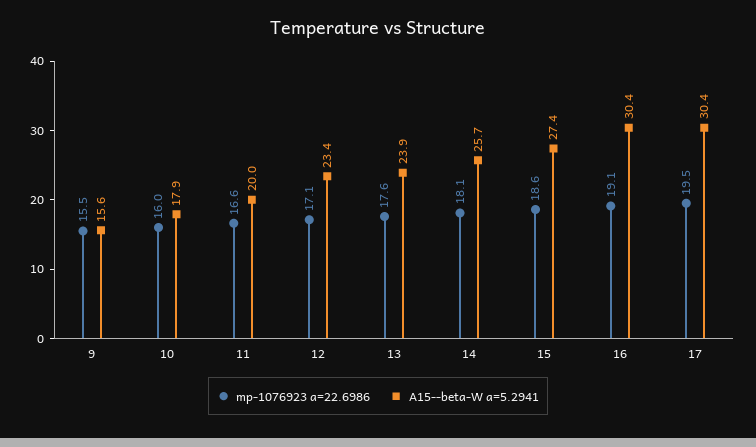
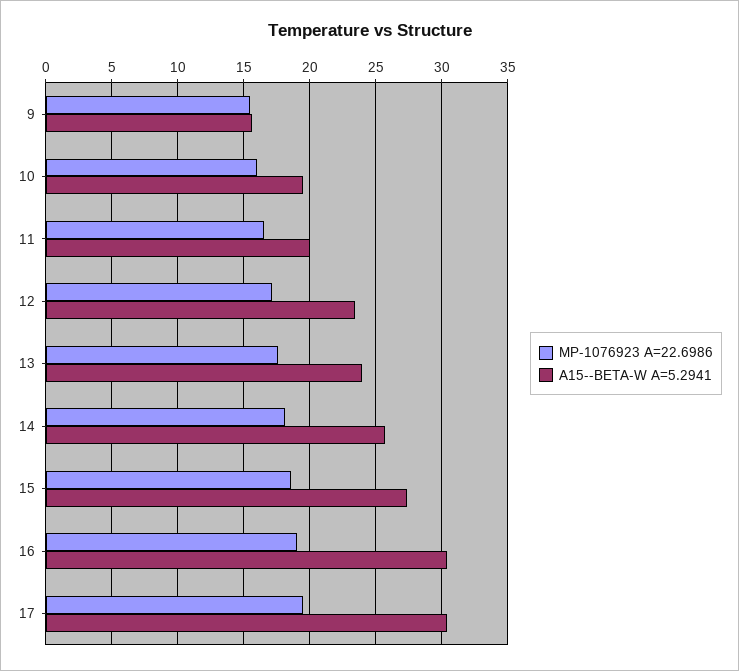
A15--beta-W a=5.2941, 10: 17.9 -> 19.5

